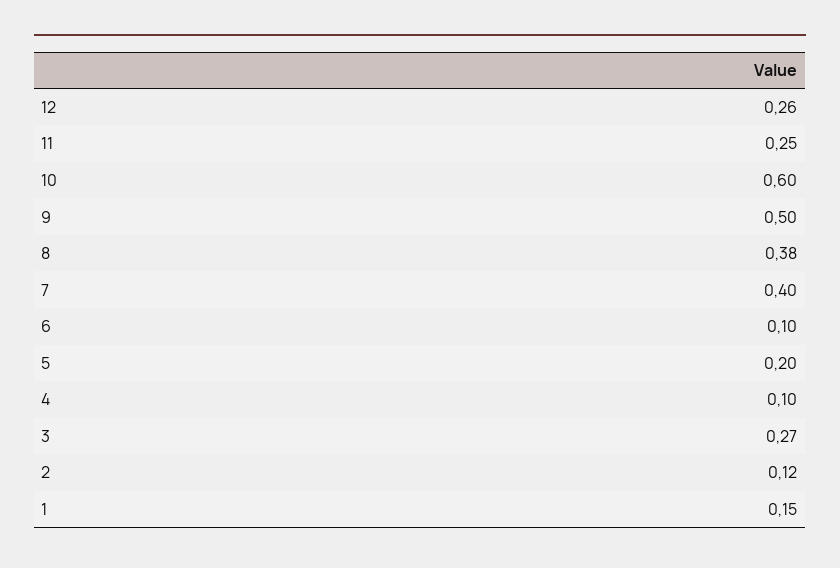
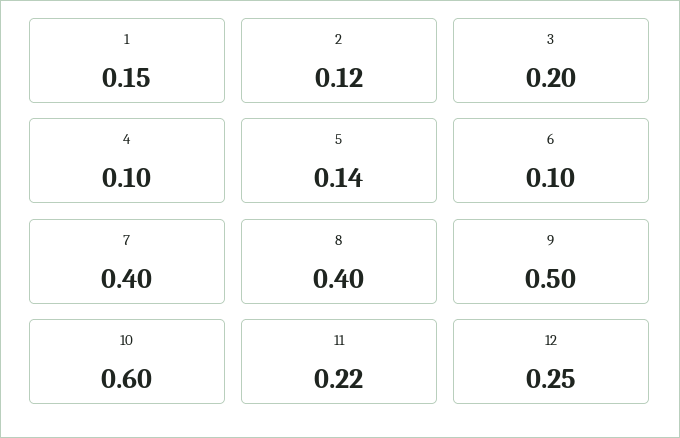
12: 0.26 -> 0.25
11: 0.25 -> 0.22
8: 0.38 -> 0.4
5: 0.2 -> 0.14
3: 0.27 -> 0.2

